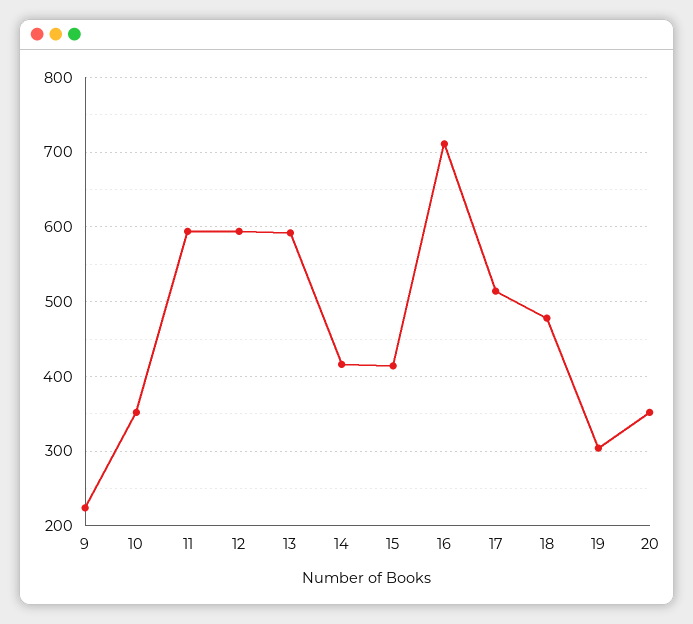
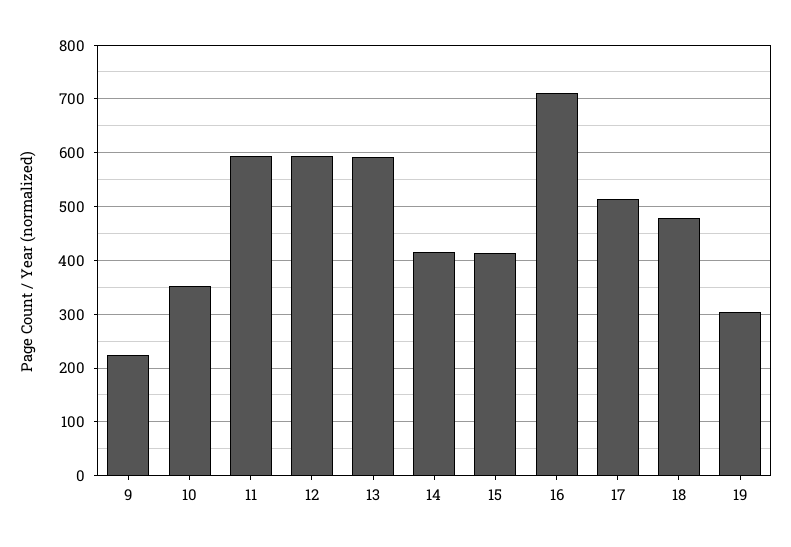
20: 350 -> none

